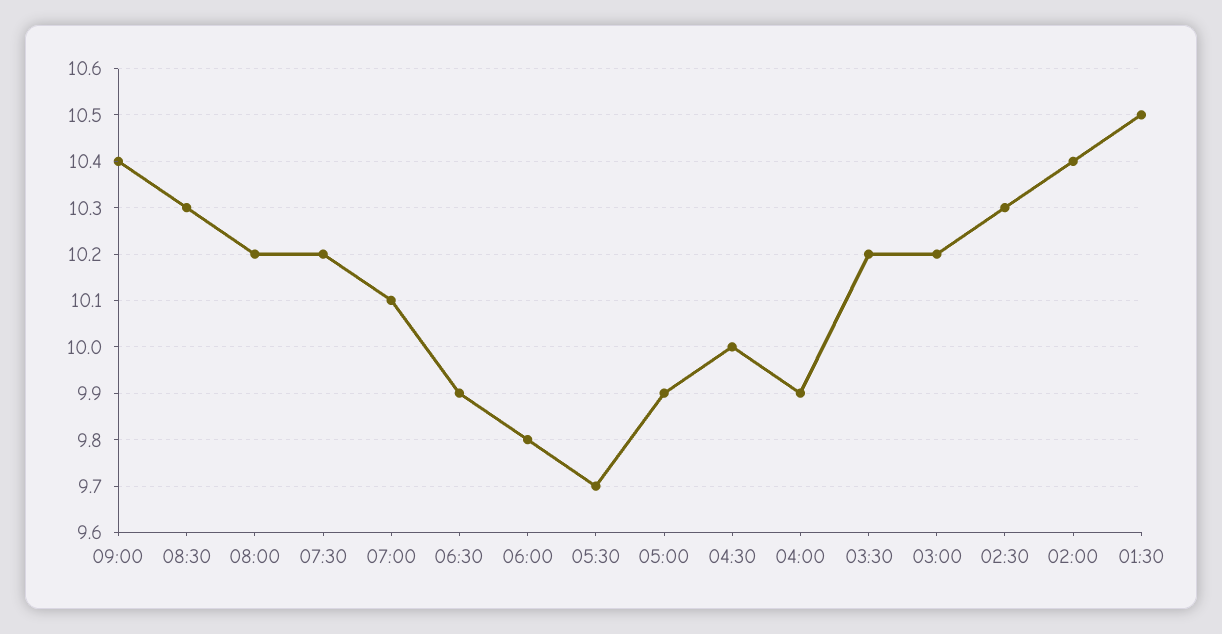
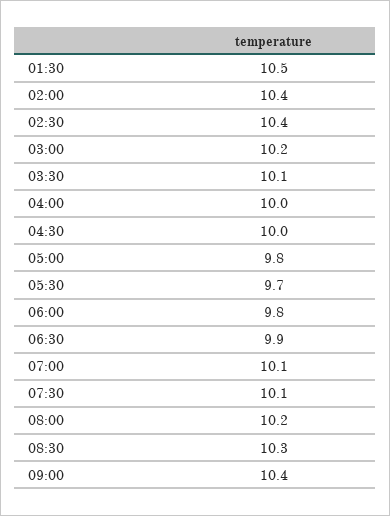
07:30: 10.2 -> 10.1
05:00: 9.9 -> 9.8
04:00: 9.9 -> 10
03:30: 10.2 -> 10.1
02:30: 10.3 -> 10.4

